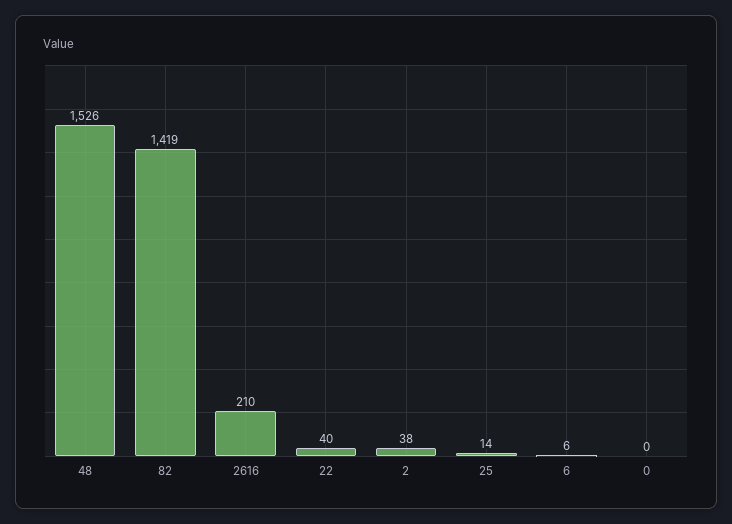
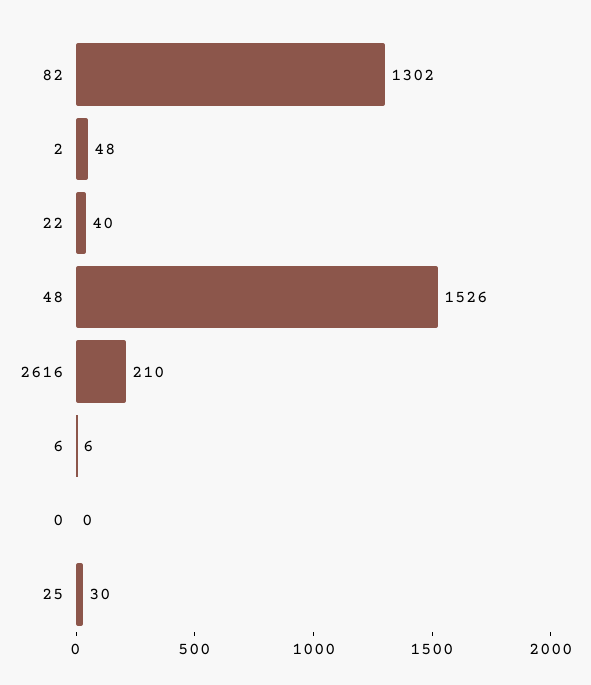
82: 1419 -> 1302
2: 38 -> 48
25: 14 -> 30

